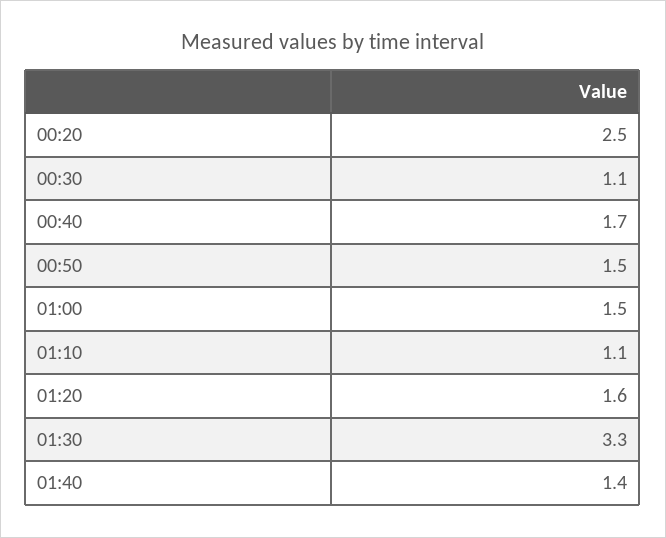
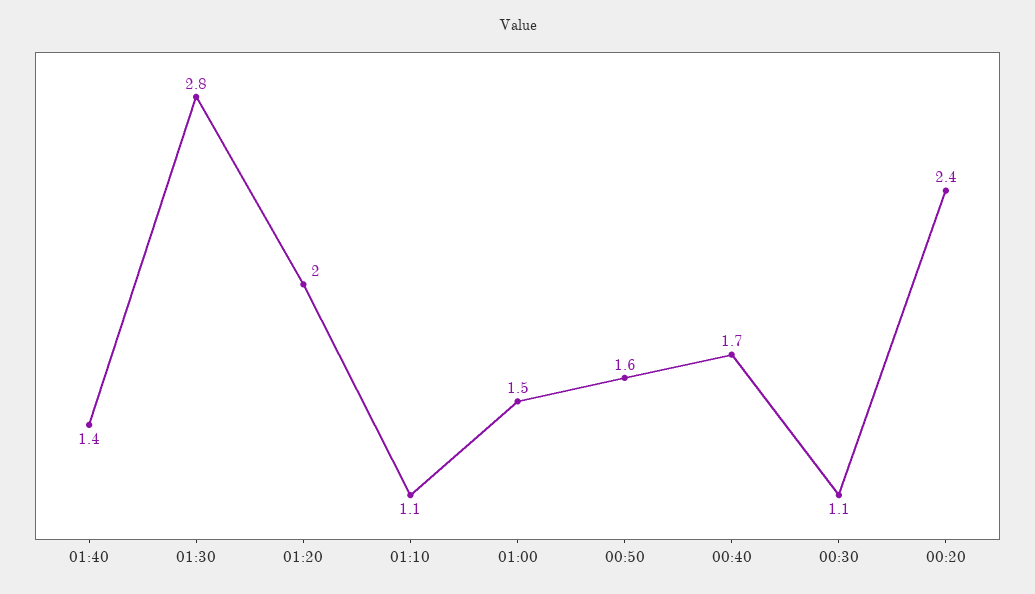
00:20: 2.5 -> 2.4
00:50: 1.5 -> 1.6
01:20: 1.6 -> 2
01:30: 3.3 -> 2.8

